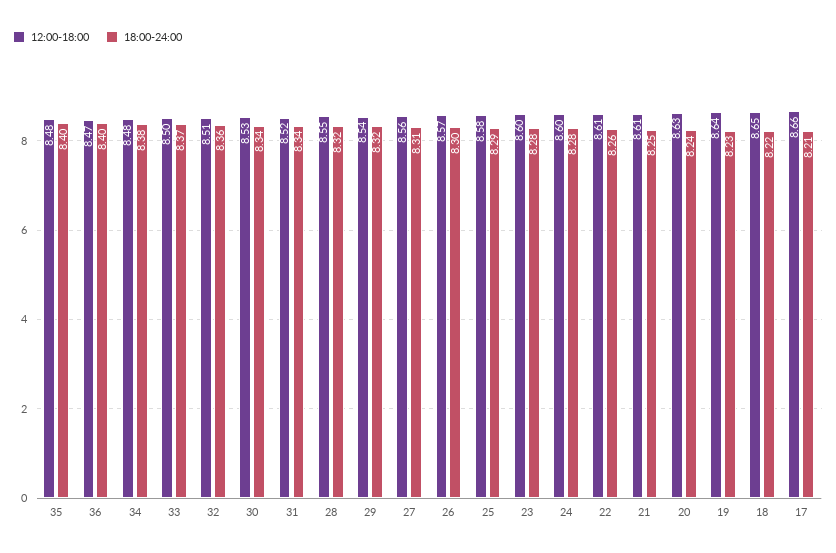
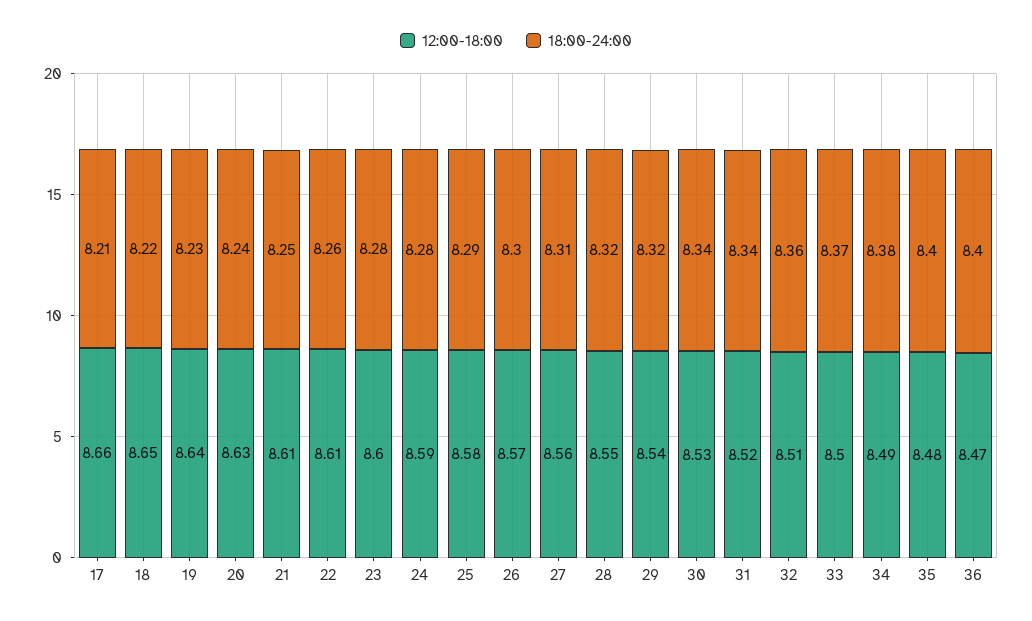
12:00-18:00, 34: 8.48 -> 8.49
12:00-18:00, 24: 8.6 -> 8.59

